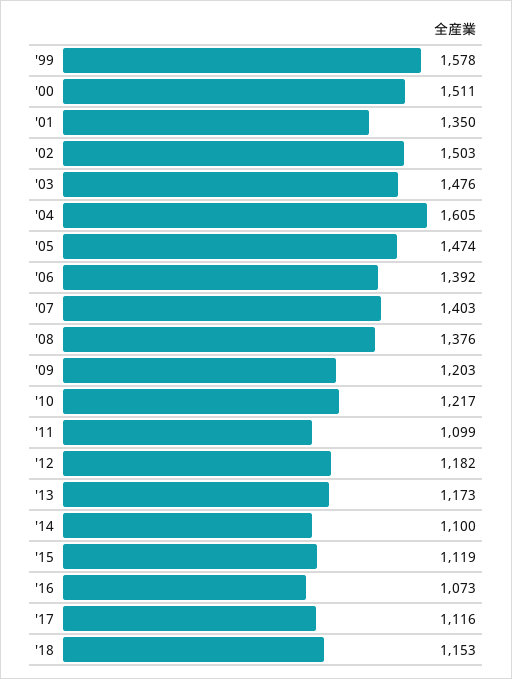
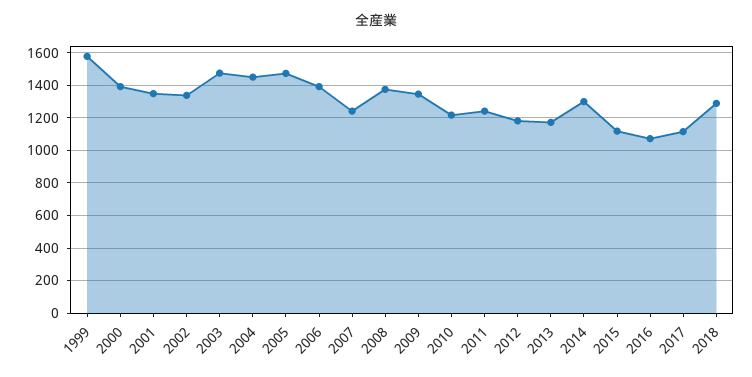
'00: 1511 -> 1400
'02: 1503 -> 1350
'04: 1605 -> 1450
'07: 1403 -> 1250
'09: 1203 -> 1350
'11: 1099 -> 1250
'14: 1100 -> 1300
'18: 1153 -> 1300

